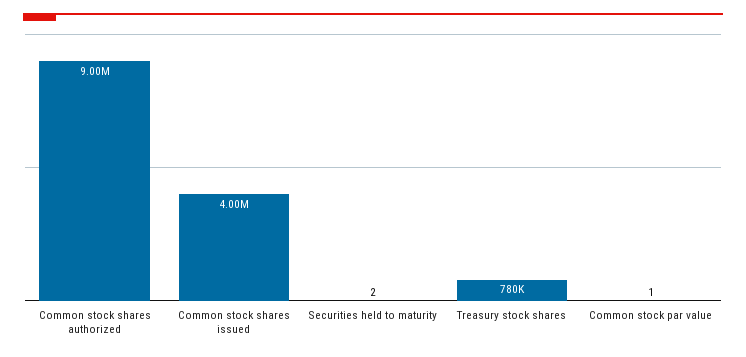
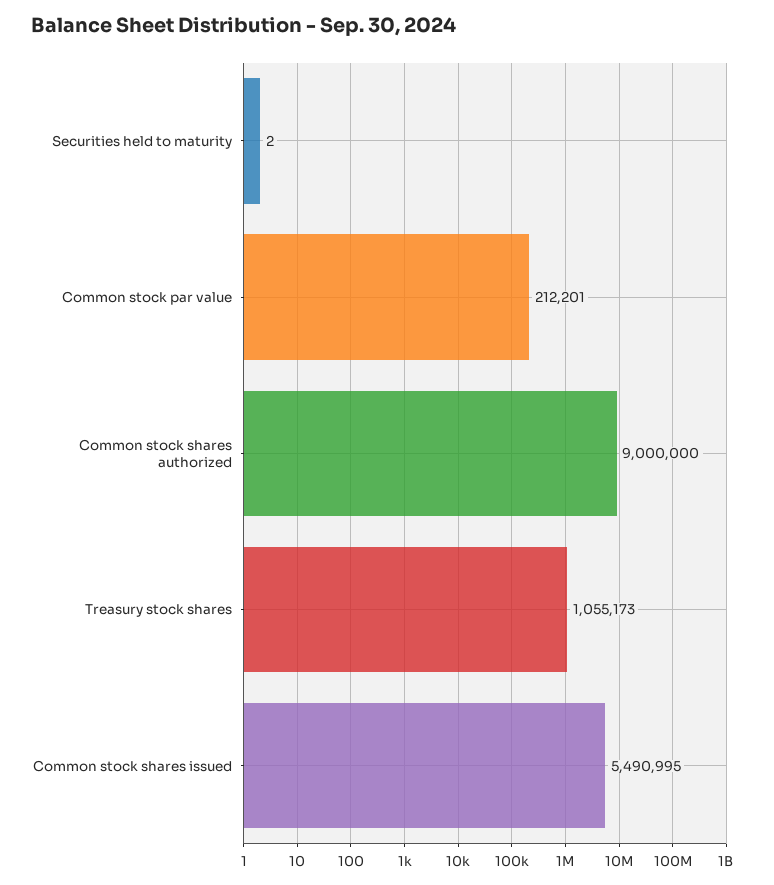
Common stock shares issued: 4000000 -> 5490995
Treasury stock shares: 780000 -> 1055173
Common stock par value: 1 -> 212201

